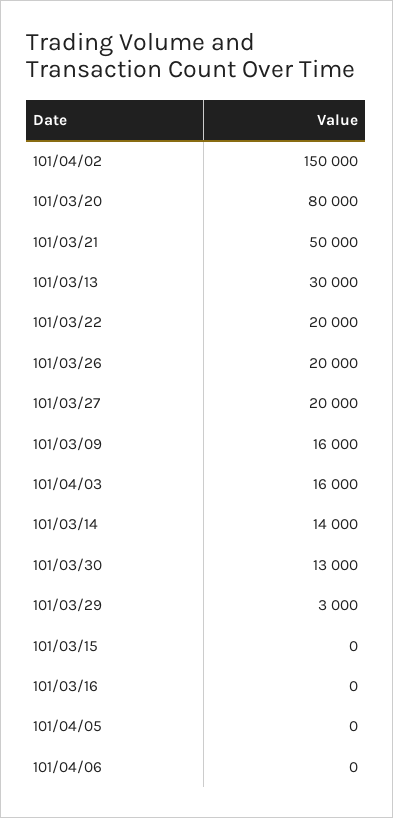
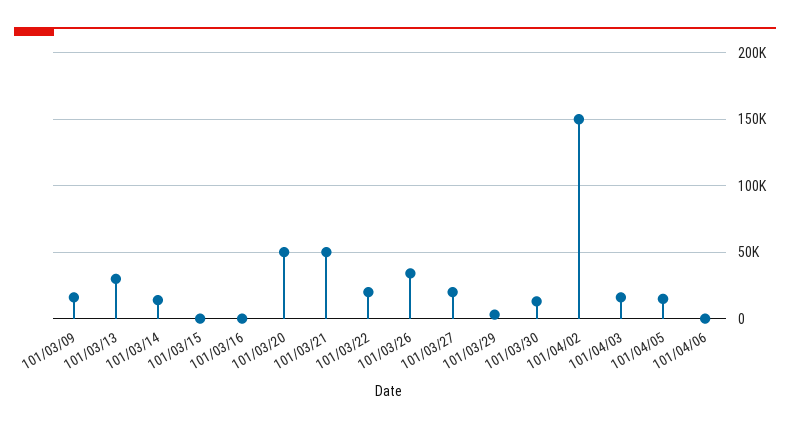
101/03/20: 80000 -> 50000
101/03/26: 20000 -> 35000
101/04/05: 0 -> 15000

